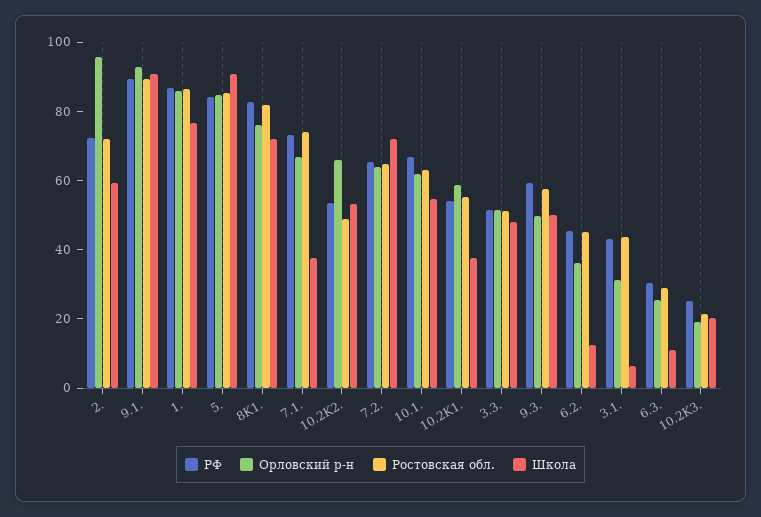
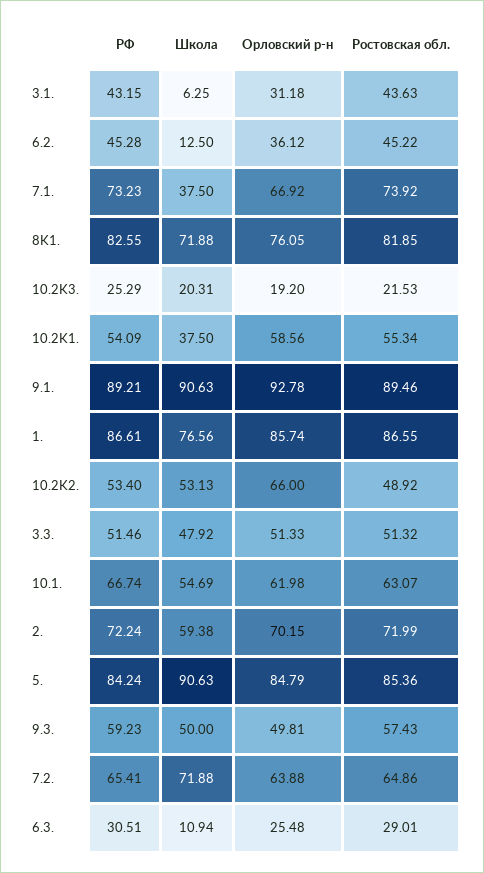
Орловский р-н, 2.: 95 -> 70.15

